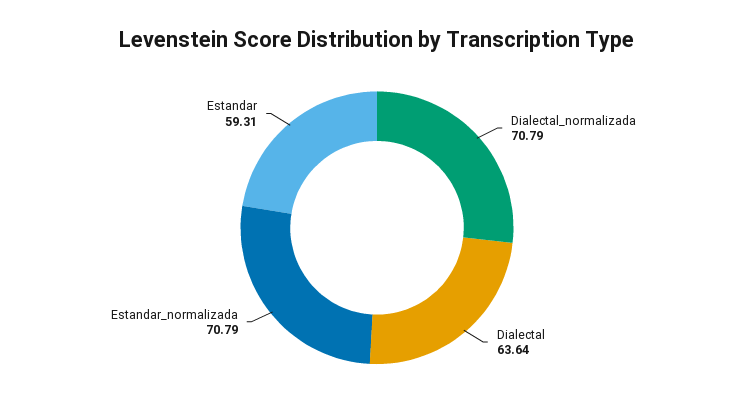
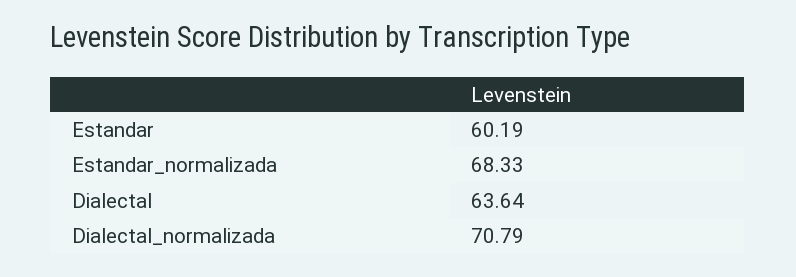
Estandar_normalizada: 70.79 -> 68.33
Estandar: 59.31 -> 60.19

